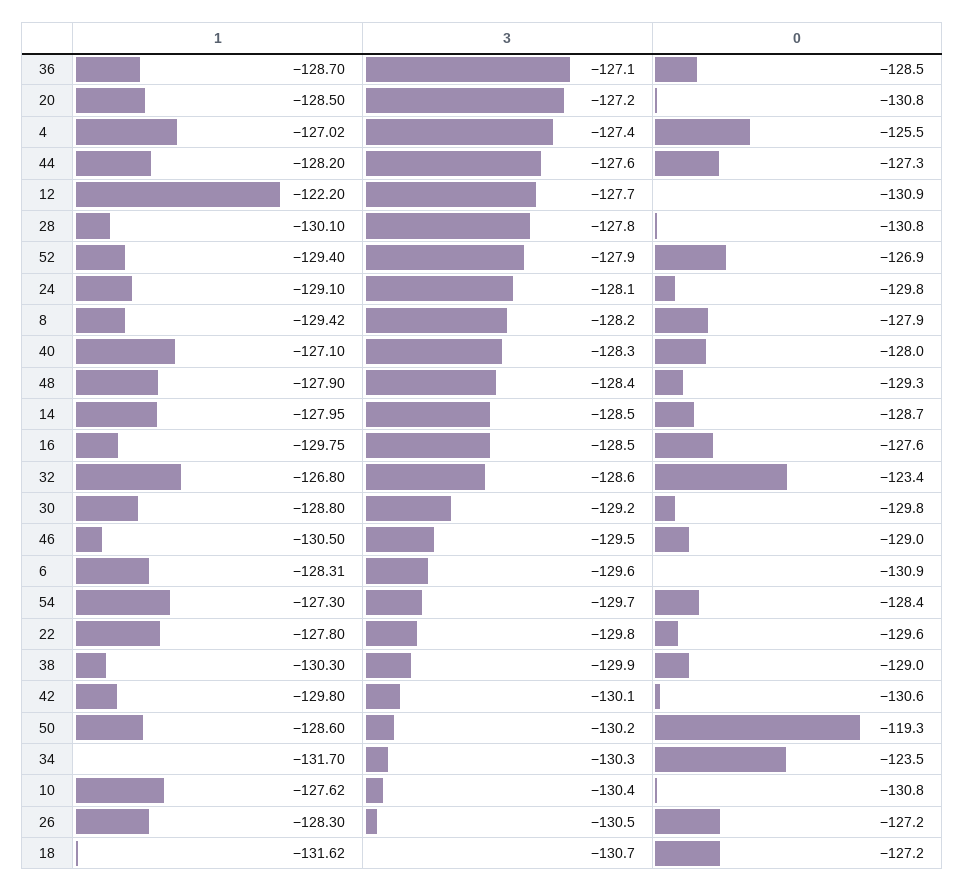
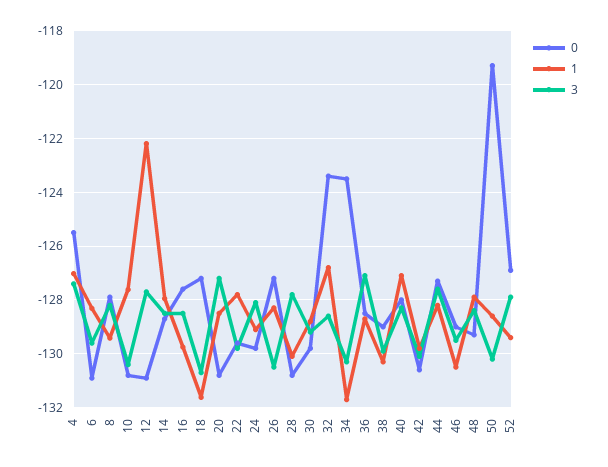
1, 54: -127.3 -> none
3, 54: -129.7 -> none
0, 54: -128.4 -> none

